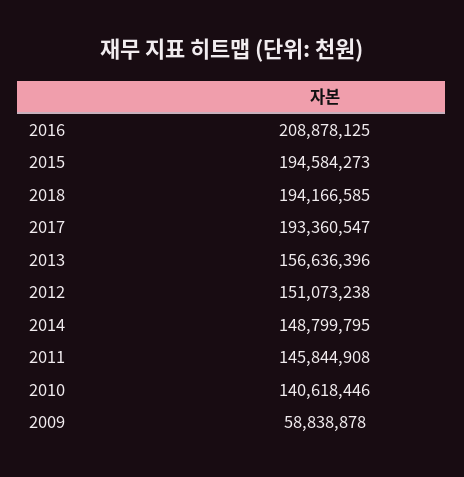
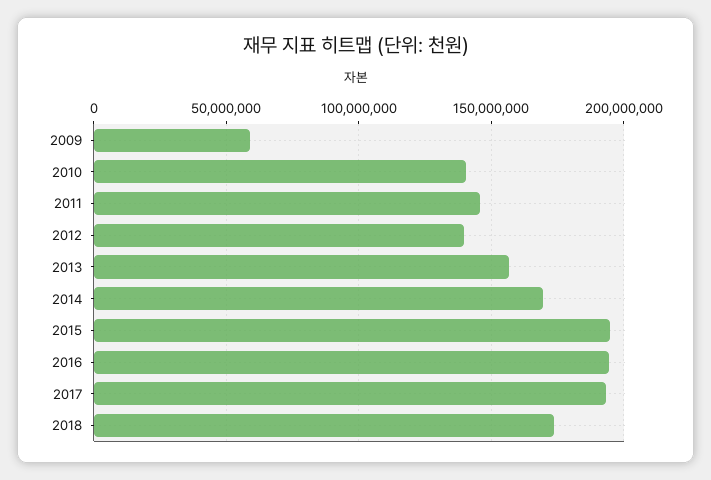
2016: 208878125 -> 195000000
2018: 194166585 -> 175000000
2012: 151073238 -> 140000000
2014: 148799795 -> 170000000

